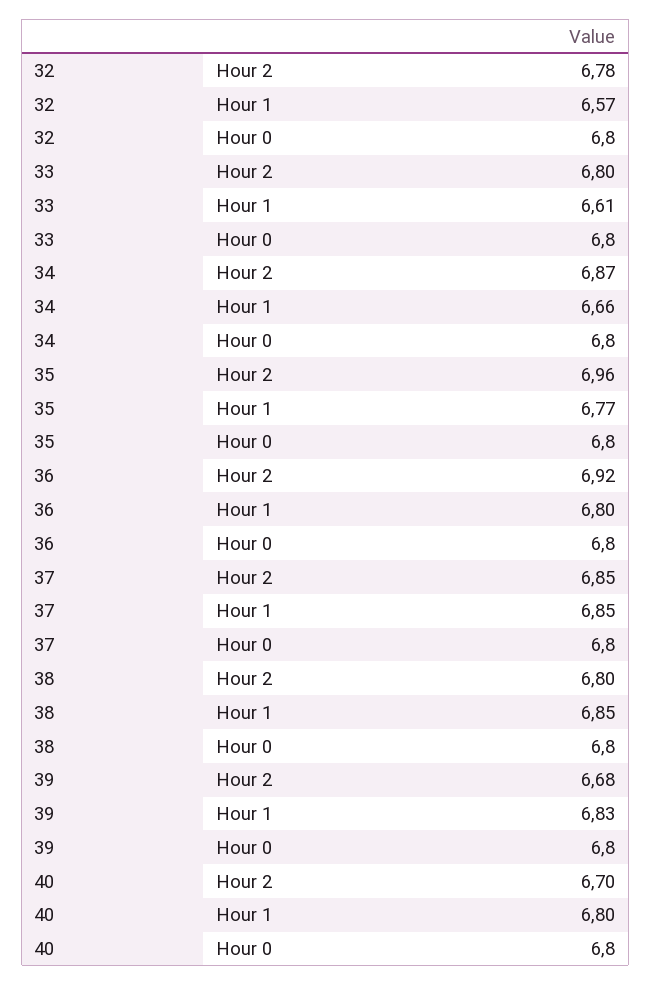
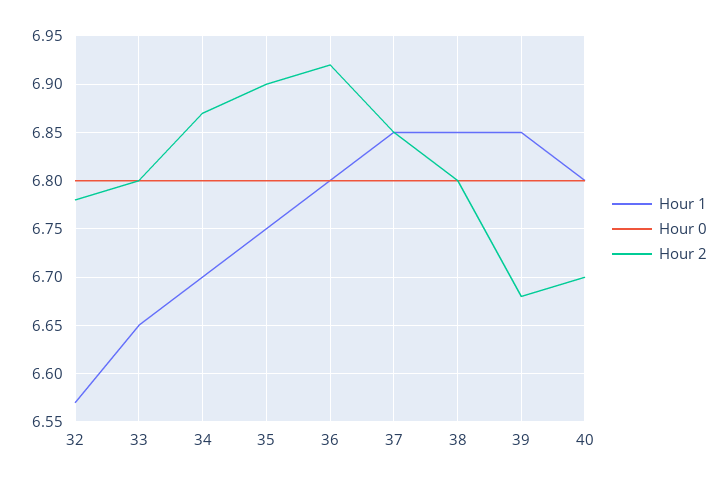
Hour 1, 33: 6.61 -> 6.65
Hour 1, 34: 6.66 -> 6.7
Hour 2, 35: 6.96 -> 6.9
Hour 1, 35: 6.77 -> 6.75
Hour 1, 39: 6.83 -> 6.85

